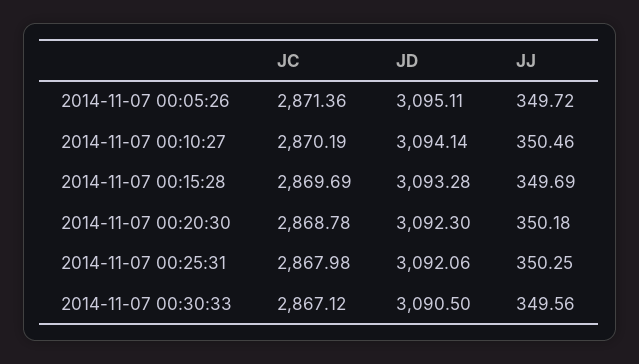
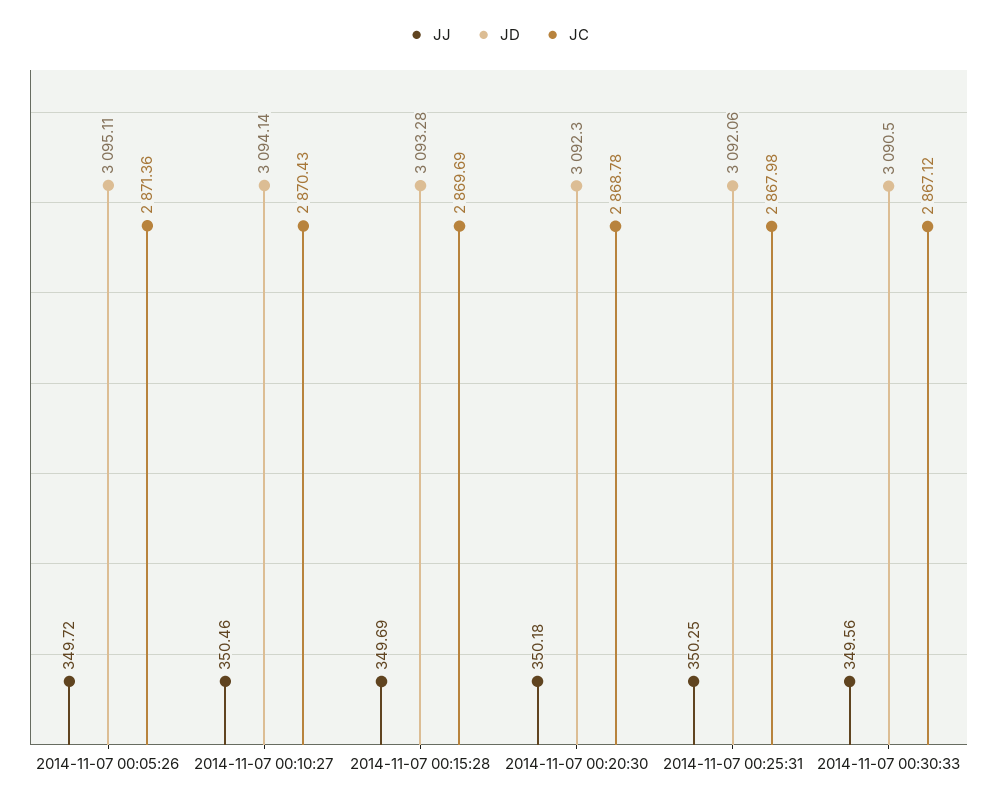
JC, 2014-11-07 00:10:27: 2870.19 -> 2870.43

